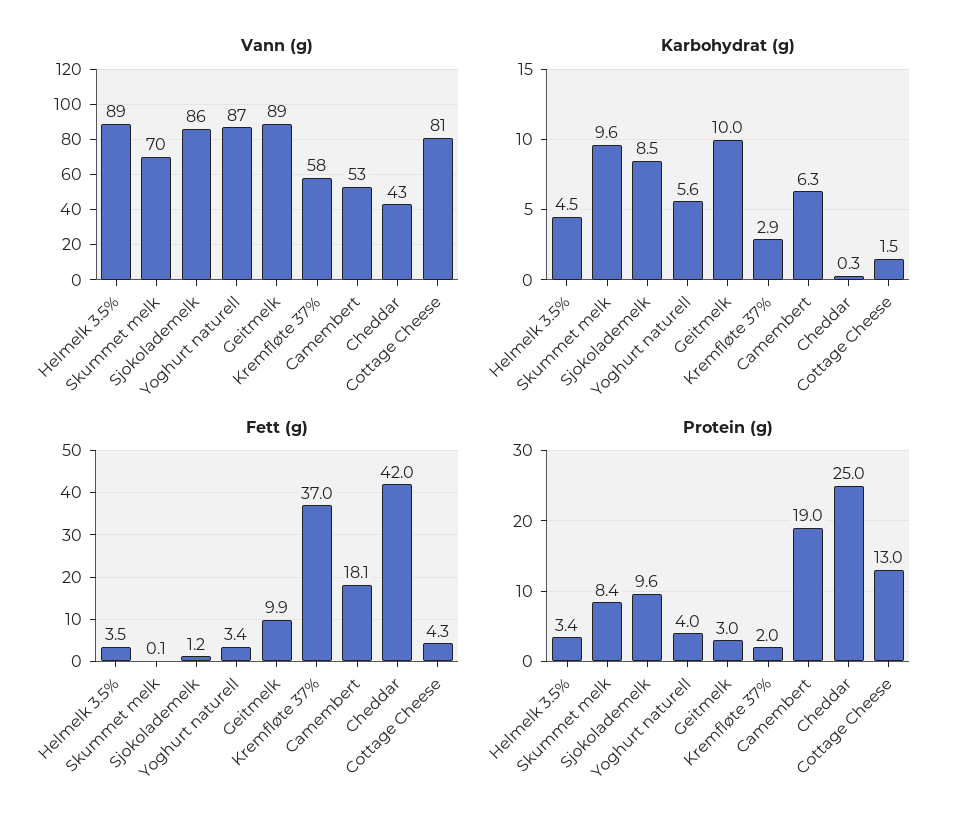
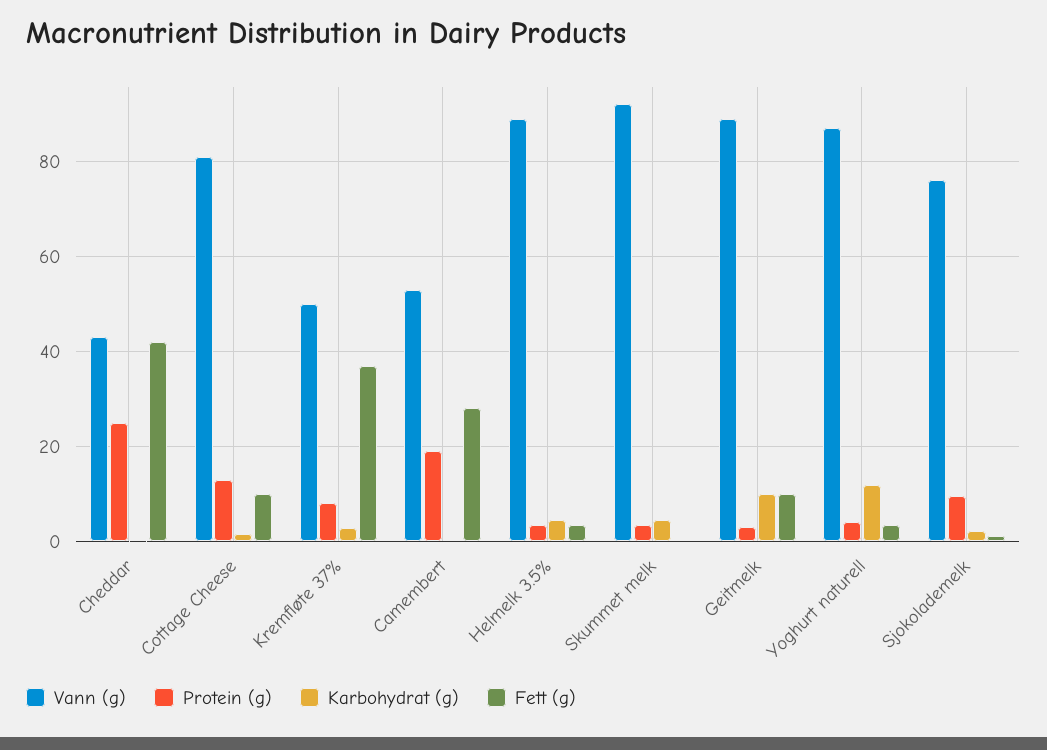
Vann (g), Skummet melk: 70 -> 92
Vann (g), Sjokolademelk: 86 -> 76
Vann (g), Kremfløte 37%: 58 -> 50
Karbohydrat (g), Skummet melk: 9.6 -> 4
Karbohydrat (g), Sjokolademelk: 8.5 -> 2
Karbohydrat (g), Yoghurt naturell: 5.6 -> 12
Karbohydrat (g), Camembert: 6.3 -> 0
Fett (g), Camembert: 18.1 -> 28
Fett (g), Cottage Cheese: 4.3 -> 10
Protein (g), Skummet melk: 8.4 -> 4
Protein (g), Kremfløte 37%: 2 -> 8

